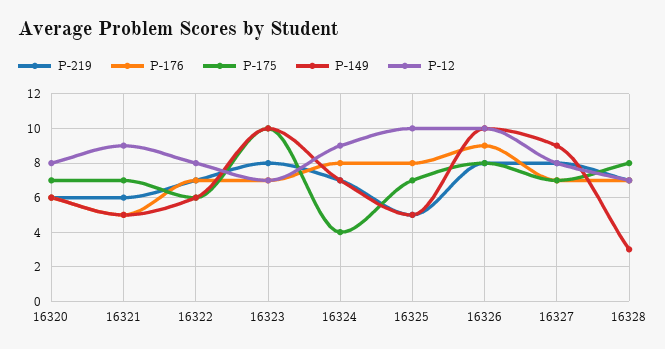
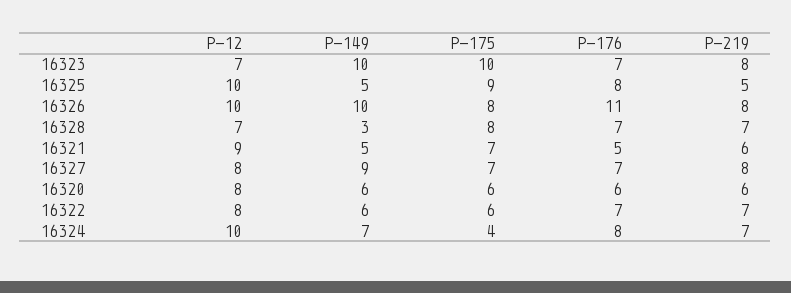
P-175, 16320: 7 -> 6
P-12, 16324: 9 -> 10
P-175, 16325: 7 -> 9
P-176, 16326: 9 -> 11

